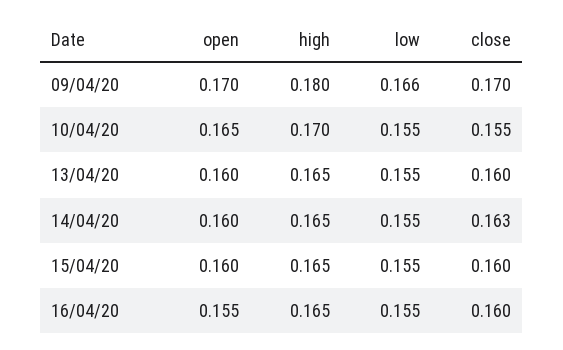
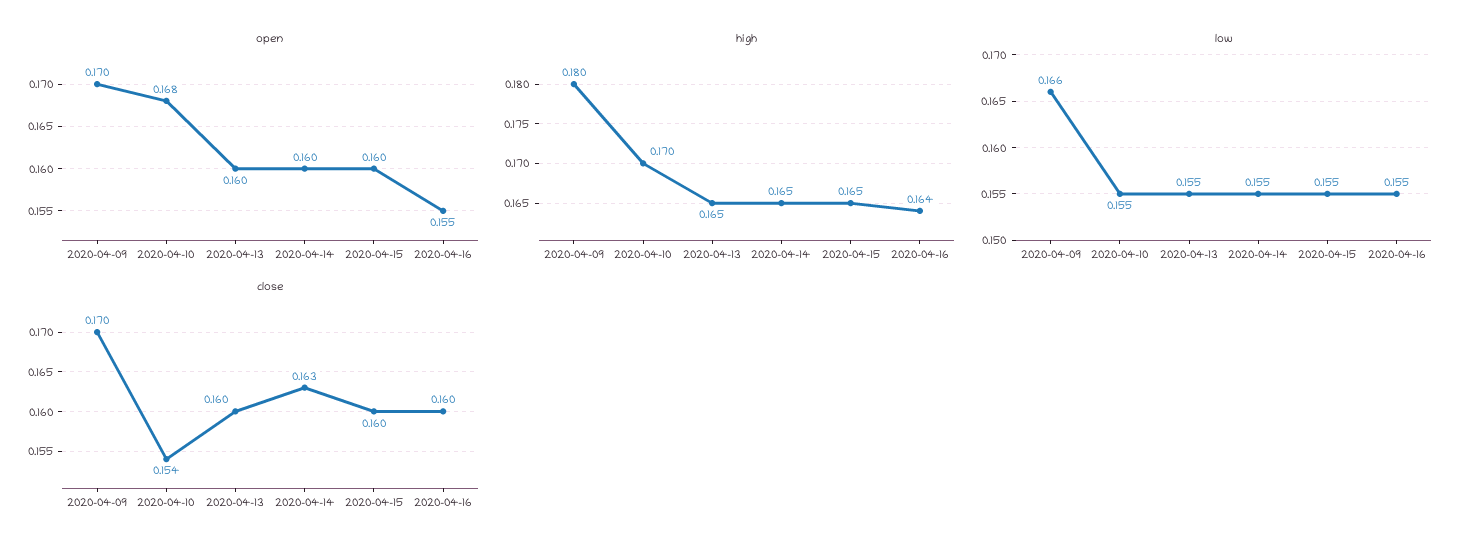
open, 10/04/20: 0.165 -> 0.168
close, 10/04/20: 0.155 -> 0.154
high, 16/04/20: 0.165 -> 0.164

